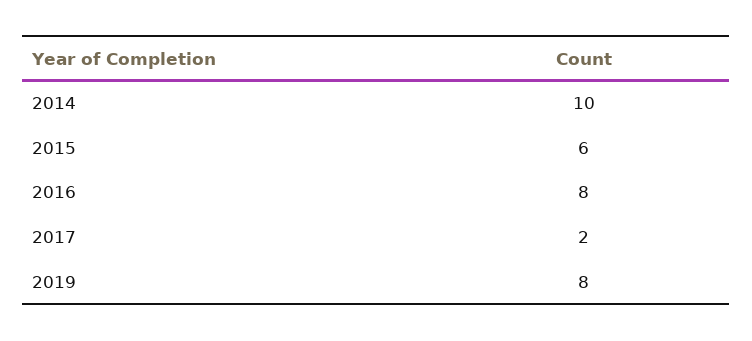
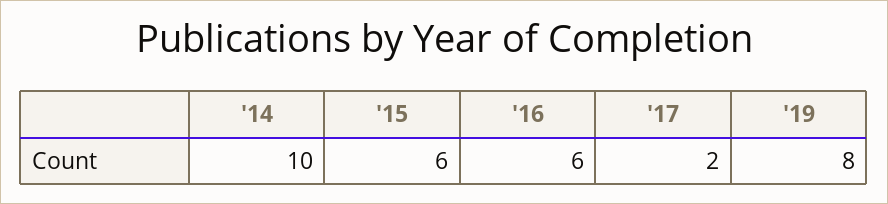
2016: 8 -> 6

